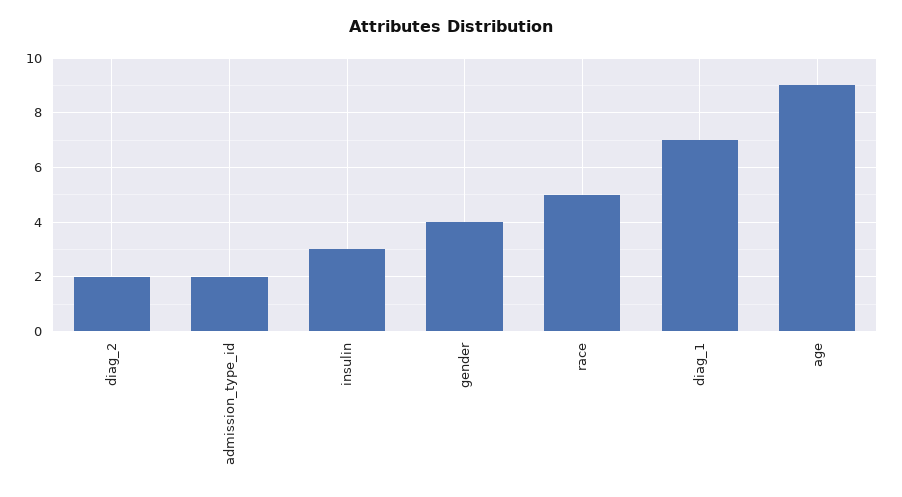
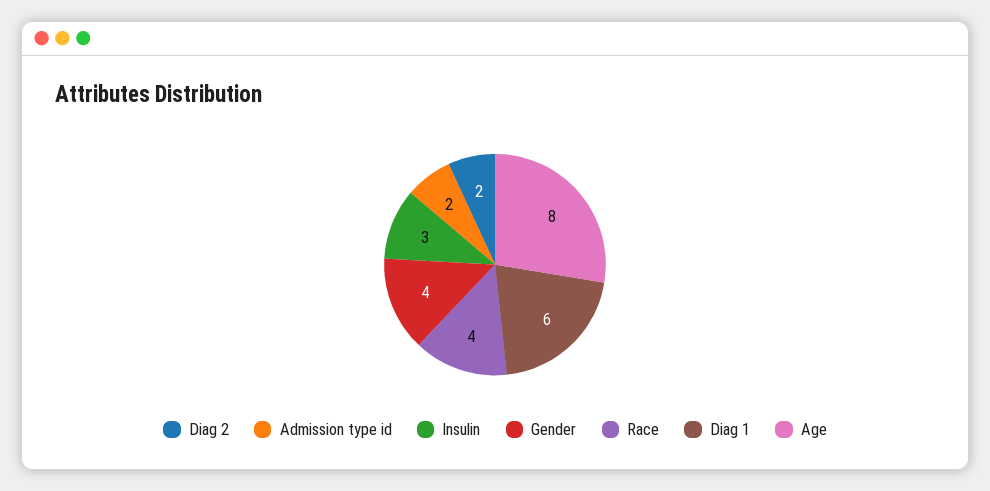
race: 5 -> 4
diag_1: 7 -> 6
age: 9 -> 8

